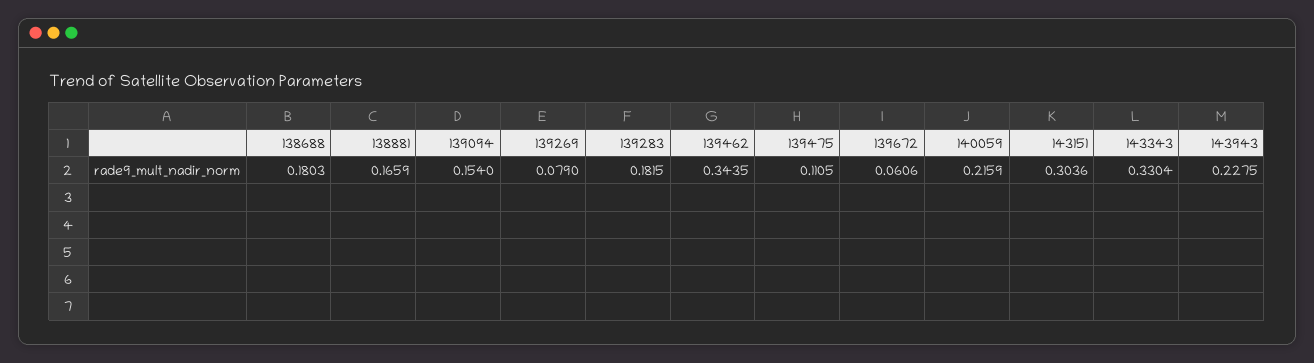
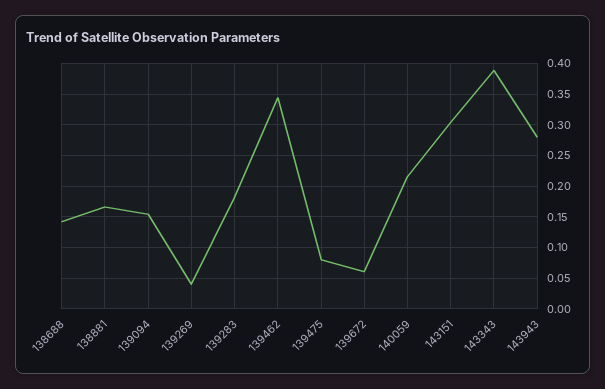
138688: 0.1803 -> 0.14
139269: 0.079 -> 0.04
139475: 0.1105 -> 0.08
143343: 0.3304 -> 0.39
143943: 0.2275 -> 0.28

